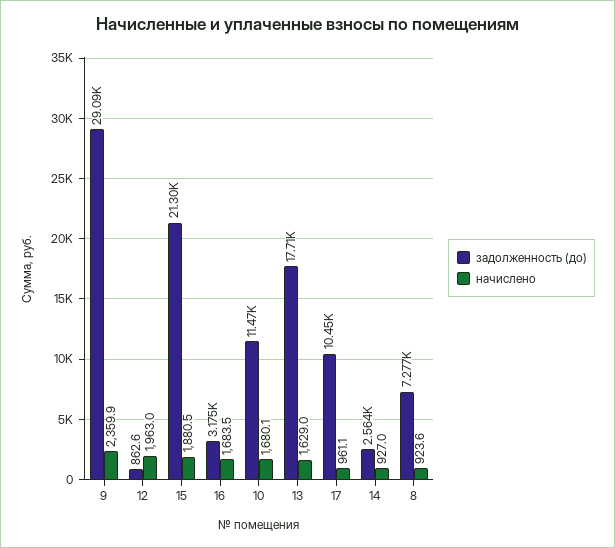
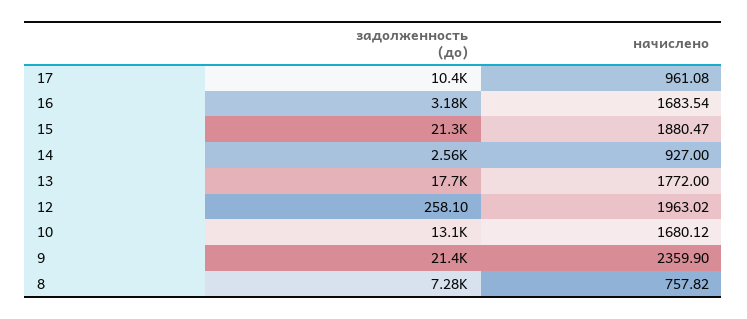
задолженность (до), 9: 29090 -> 21400
задолженность (до), 12: 862.6 -> 258.1
задолженность (до), 10: 11470 -> 13100
начислено, 13: 1629 -> 1772
начислено, 8: 923.6 -> 757.82

